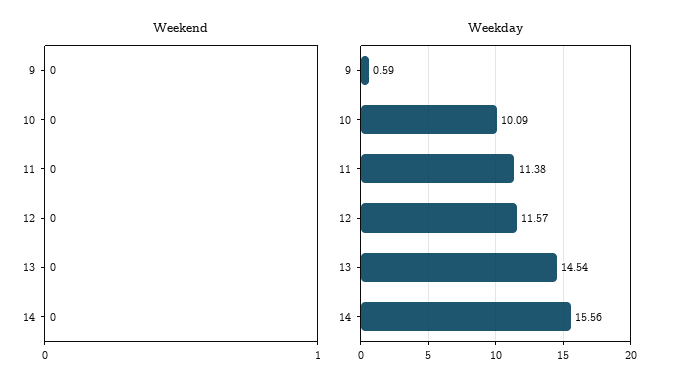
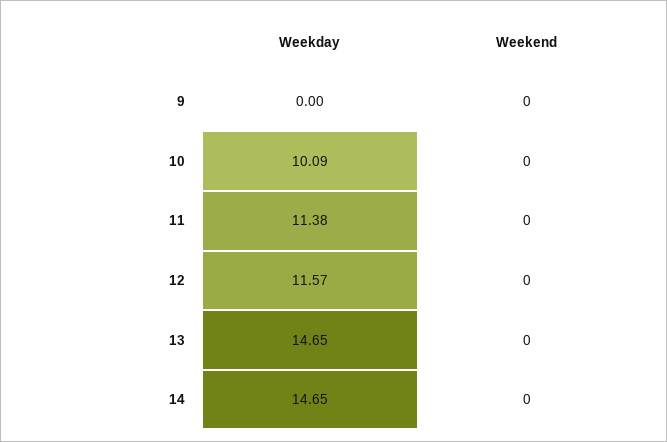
Weekday, 9: 0.59 -> 0
Weekday, 13: 14.54 -> 14.65
Weekday, 14: 15.56 -> 14.65

